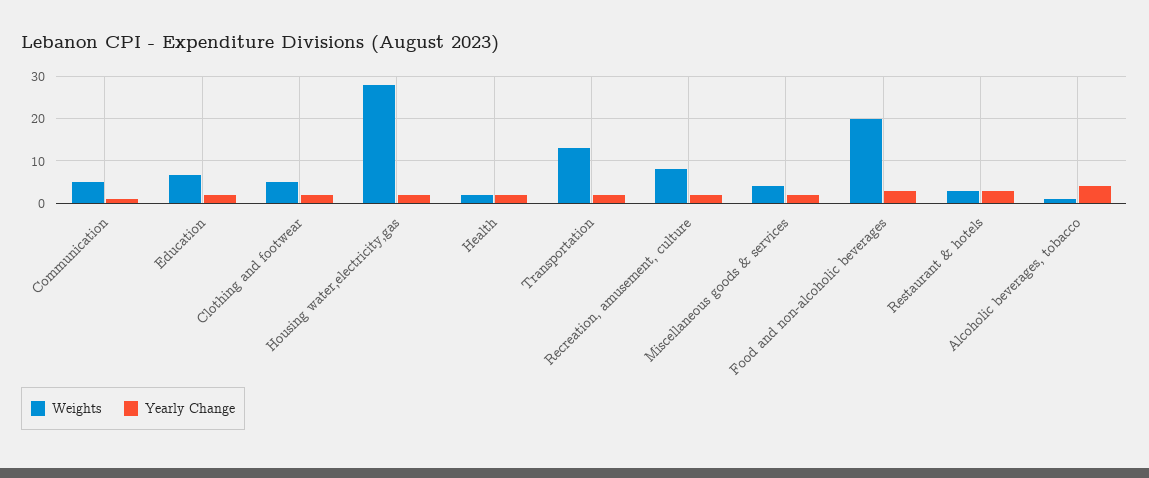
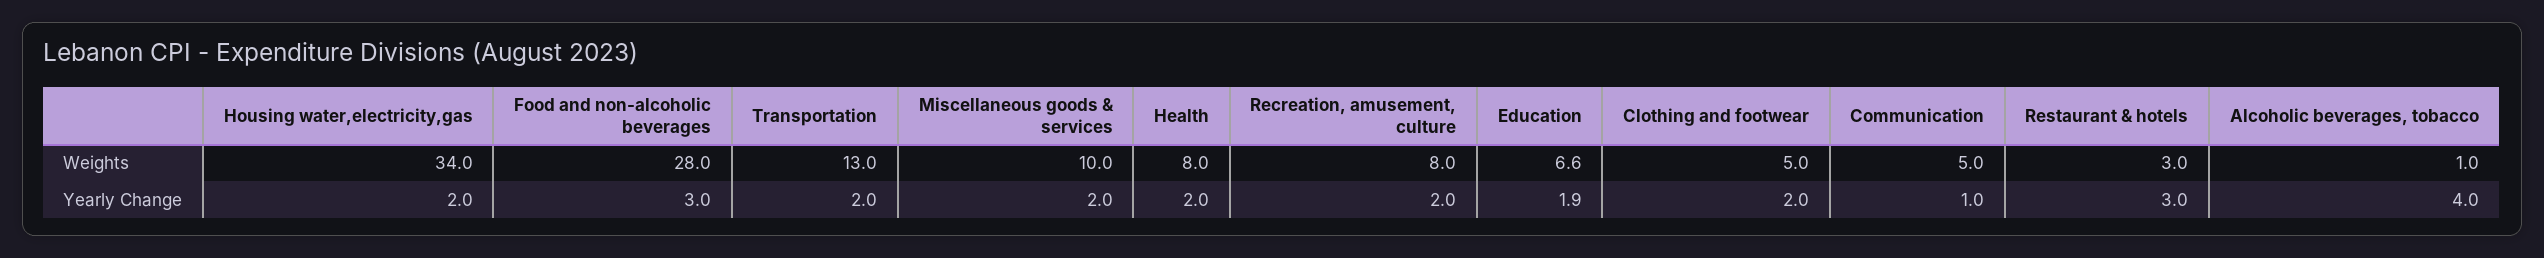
Weights, Housing water,electricity,gas: 28 -> 34
Weights, Health: 2 -> 8
Weights, Miscellaneous goods & services: 4 -> 10
Weights, Food and non-alcoholic beverages: 20 -> 28

